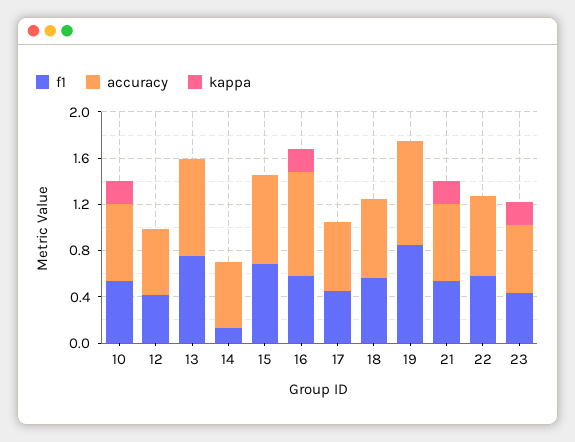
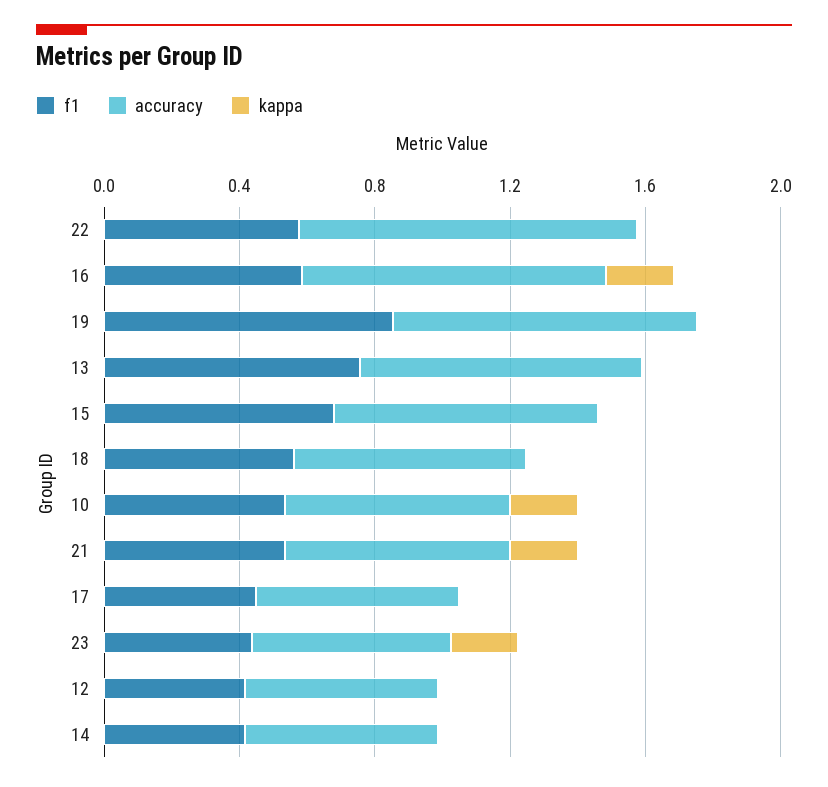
f1, 14: 0.1 -> 0.4
accuracy, 22: 0.7 -> 1

